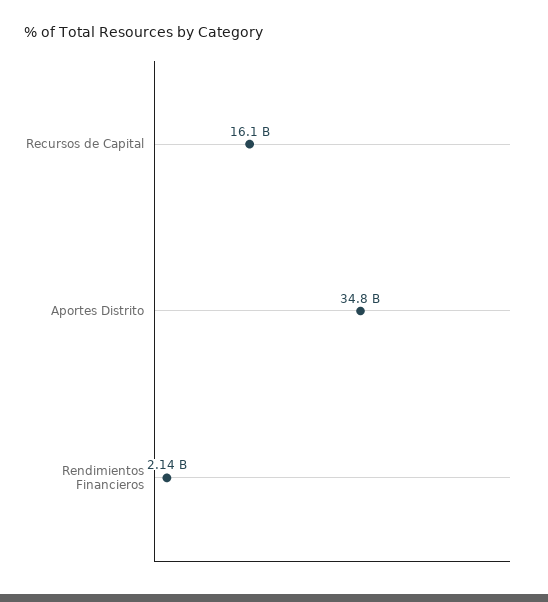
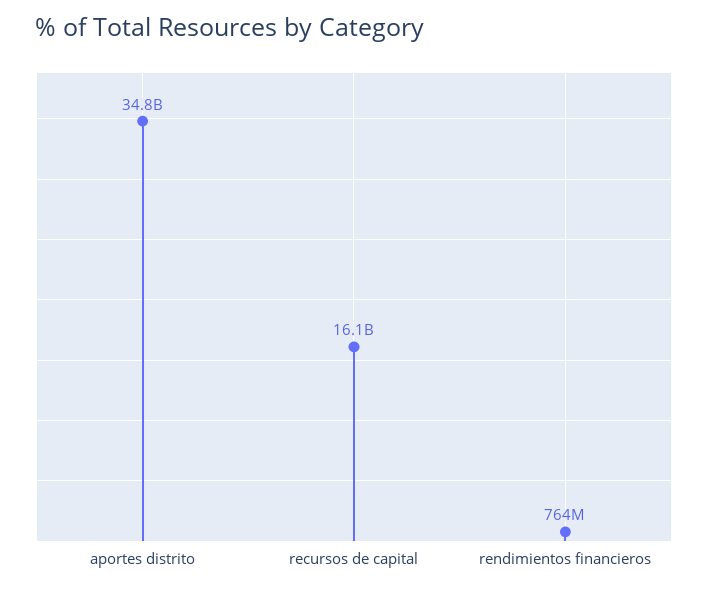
Rendimientos Financieros: 2140000000 -> 764000000

